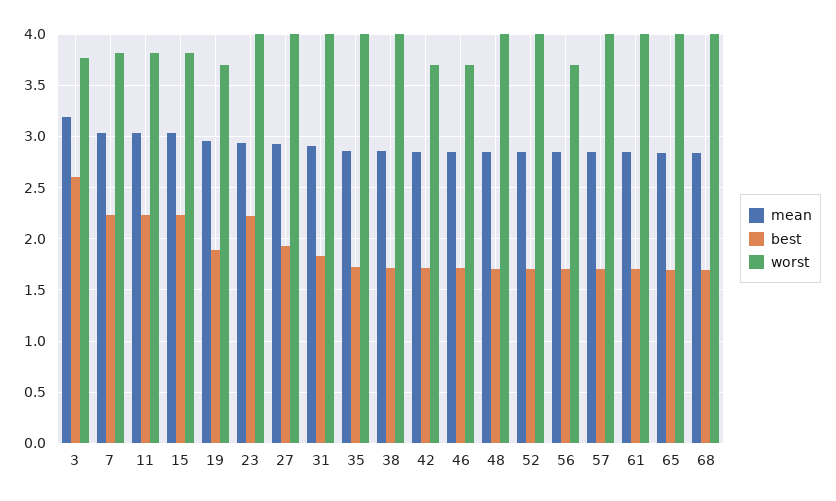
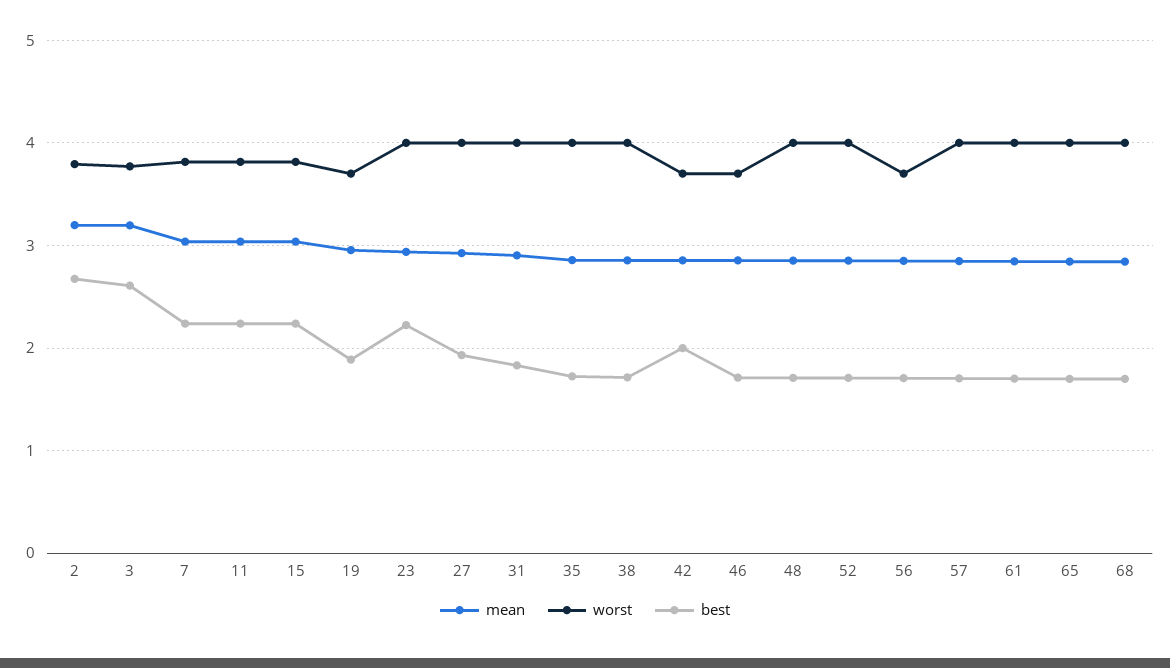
best, 42: 1.7 -> 2
mean, 2: none -> 3.2
worst, 2: none -> 3.8
best, 2: none -> 2.7

